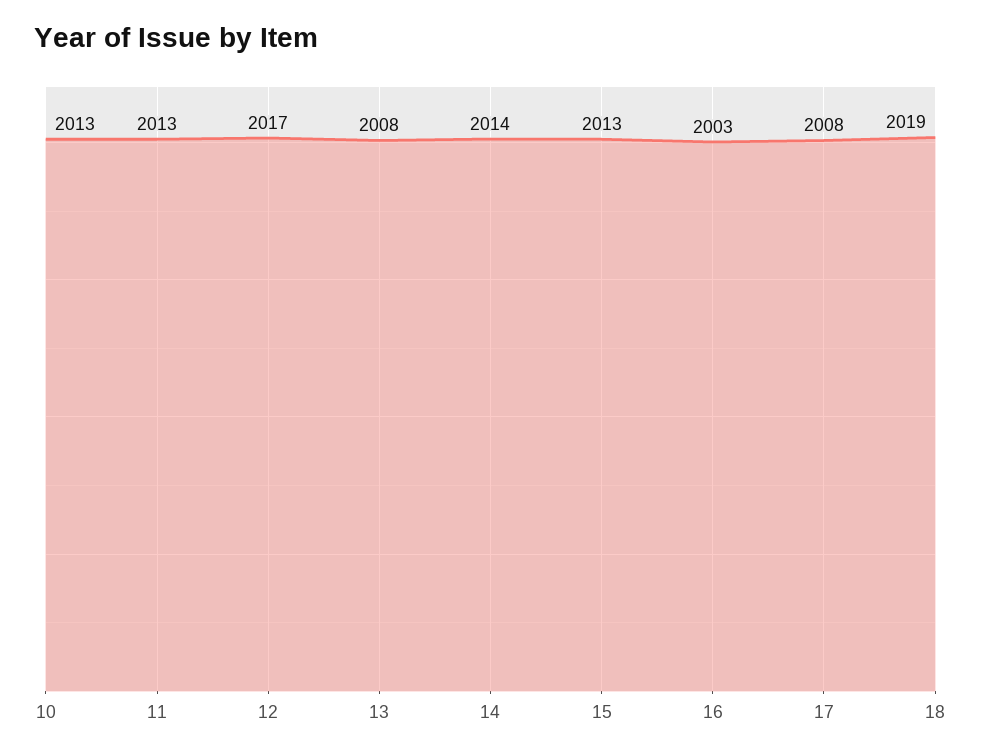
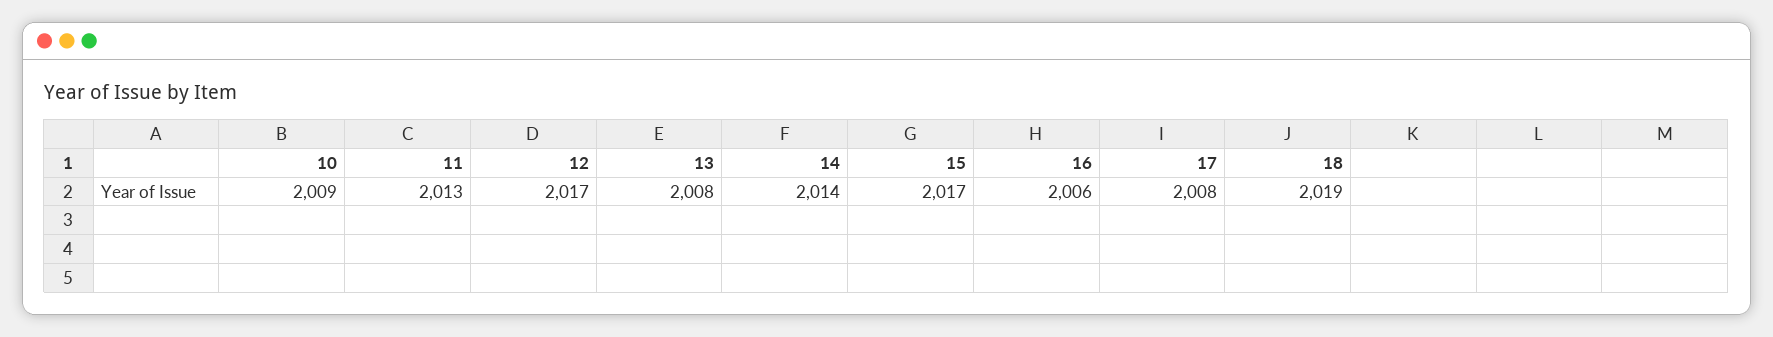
10: 2013 -> 2009
15: 2013 -> 2017
16: 2003 -> 2006

